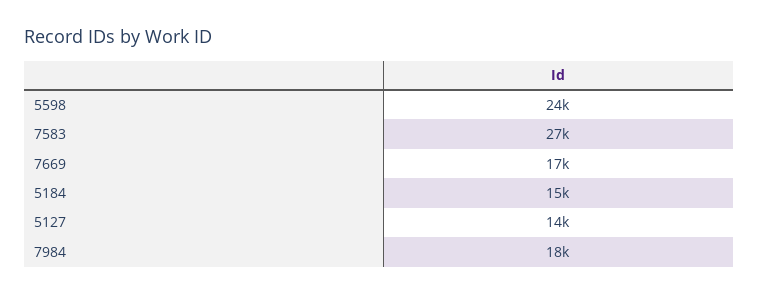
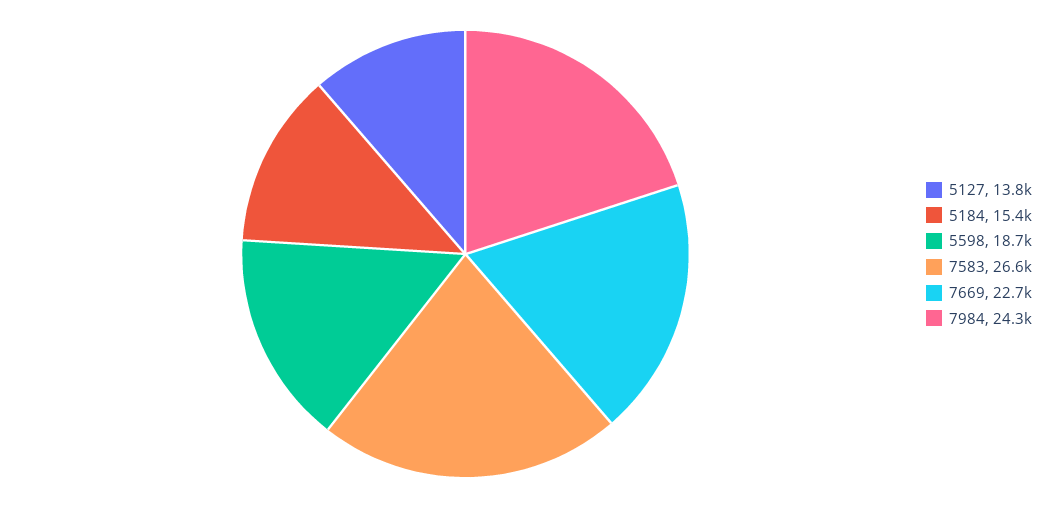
5598: 24000 -> 18700
7669: 17000 -> 22700
7984: 18000 -> 24300

